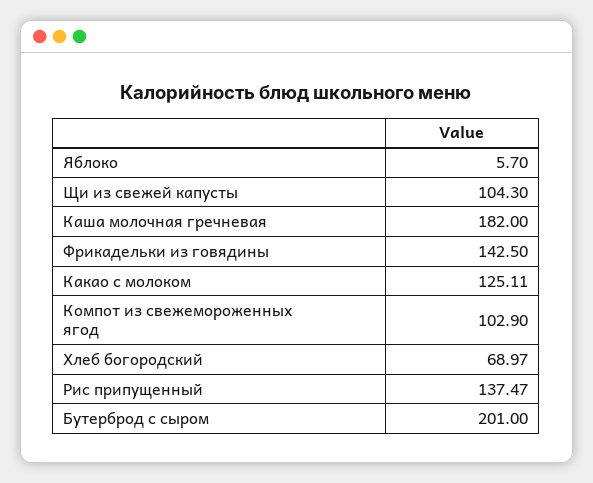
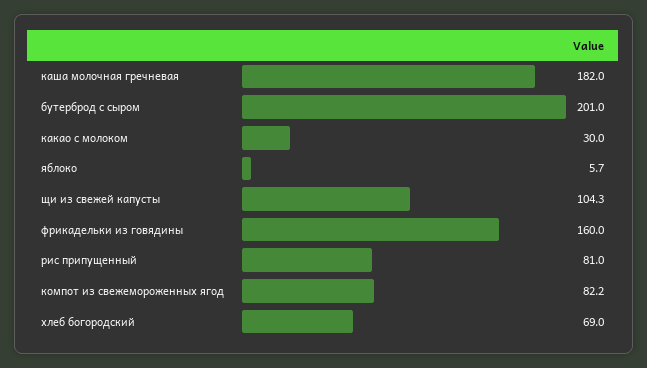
Фрикадельки из говядины: 142.5 -> 160
Какао с молоком: 125.11 -> 30
Компот из свежемороженных ягод: 102.9 -> 82.2
Рис припущенный: 137.47 -> 81

